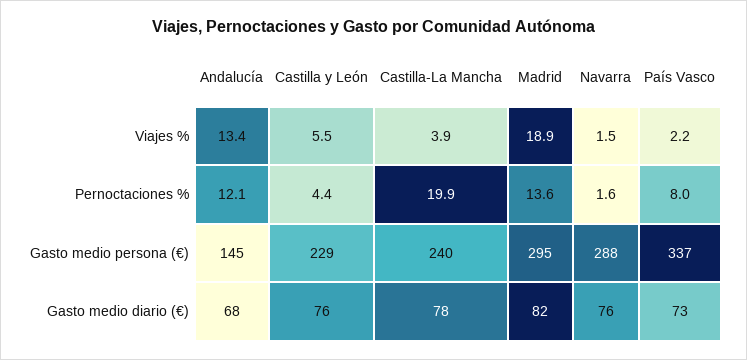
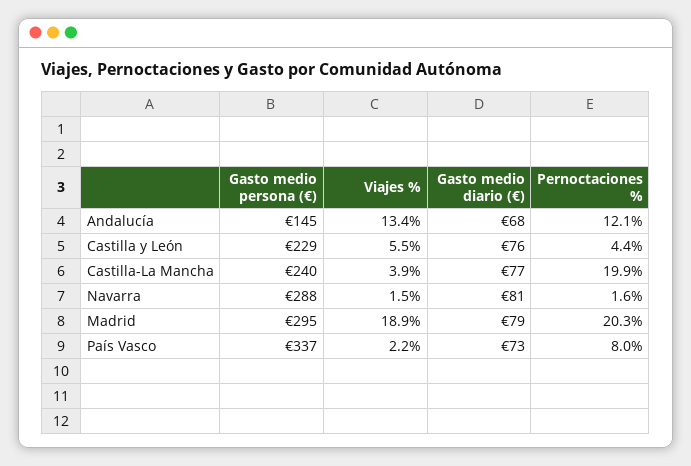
Madrid, Pernoctaciones %: 13.6 -> 20.3
Castilla-La Mancha, Gasto medio diario (€): 78 -> 77
Madrid, Gasto medio diario (€): 82 -> 79
Navarra, Gasto medio diario (€): 76 -> 81

